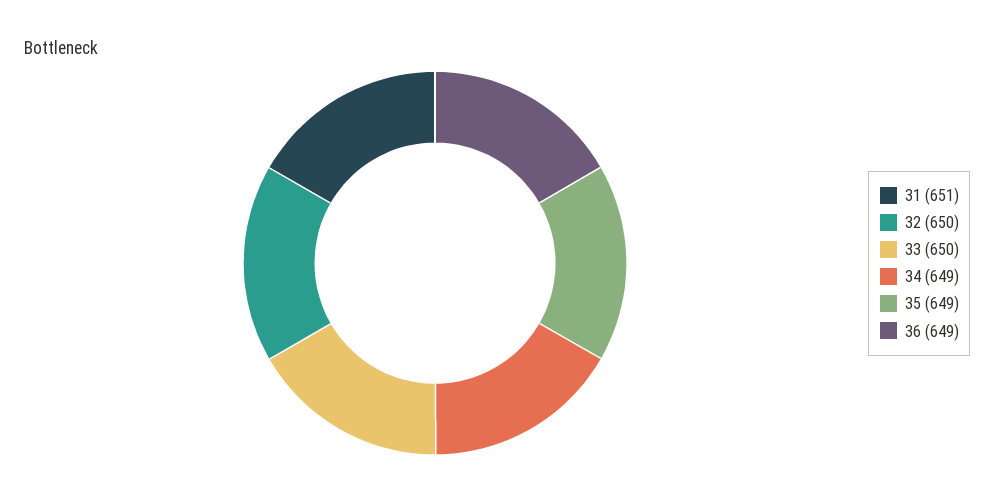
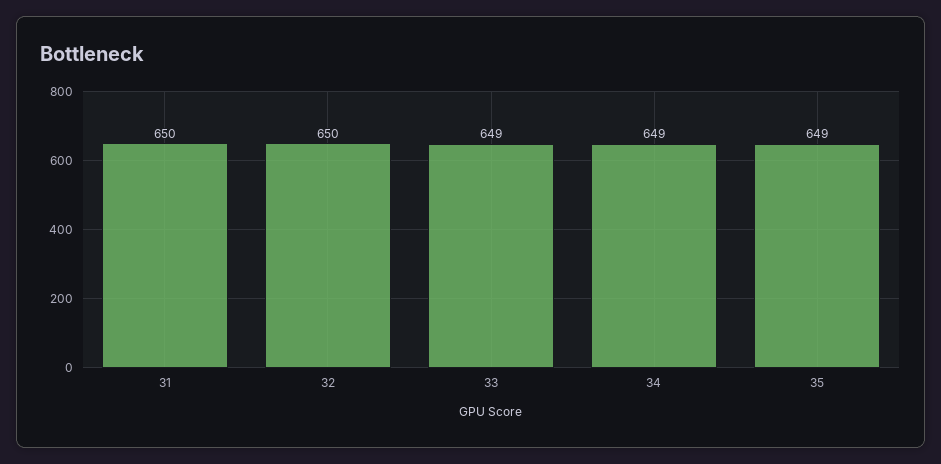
31: 651 -> 650
33: 650 -> 649
36: 649 -> none

